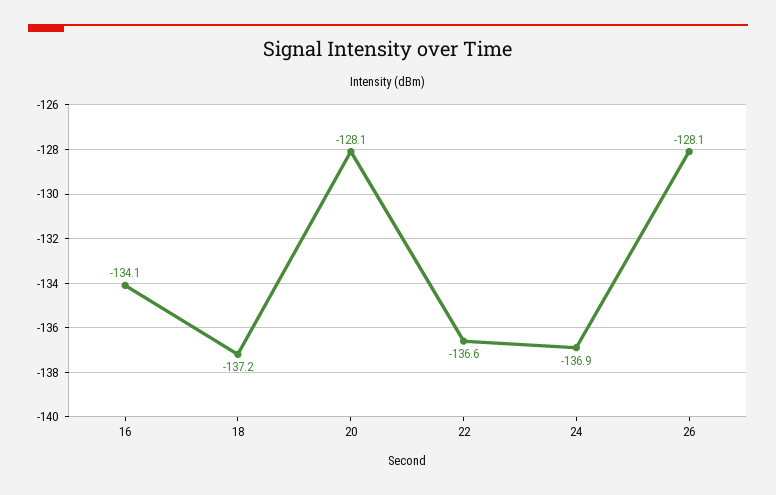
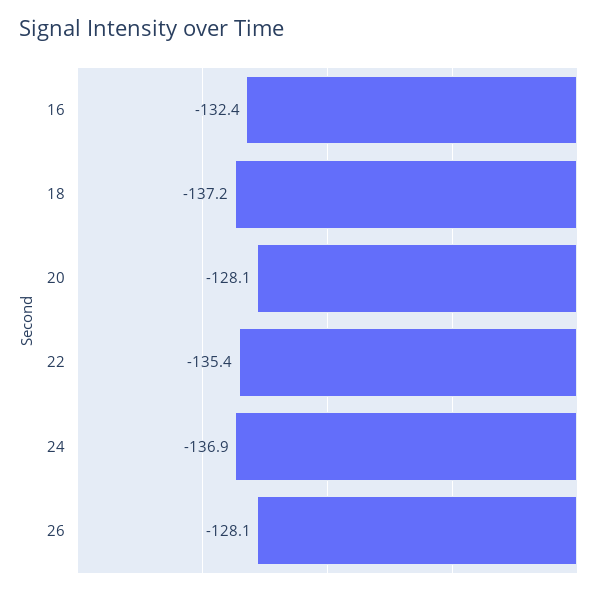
16: -134.1 -> -132.4
22: -136.6 -> -135.4

